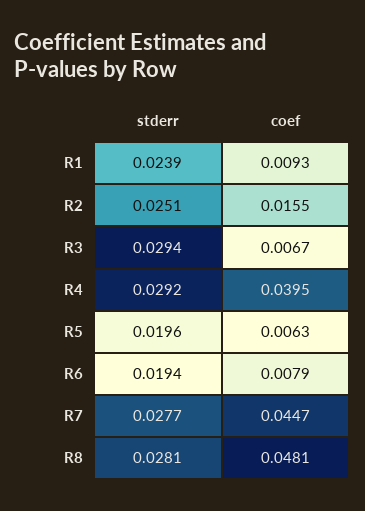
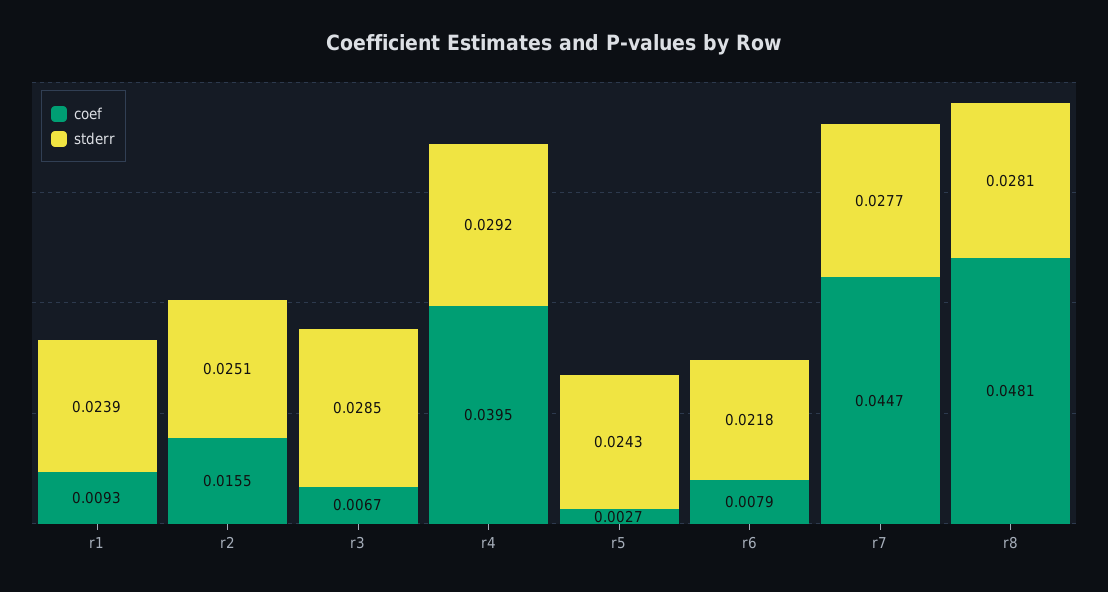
stderr, R3: 0.0294 -> 0.0285
stderr, R5: 0.0196 -> 0.0243
coef, R5: 0.0063 -> 0.0027
stderr, R6: 0.0194 -> 0.0218

